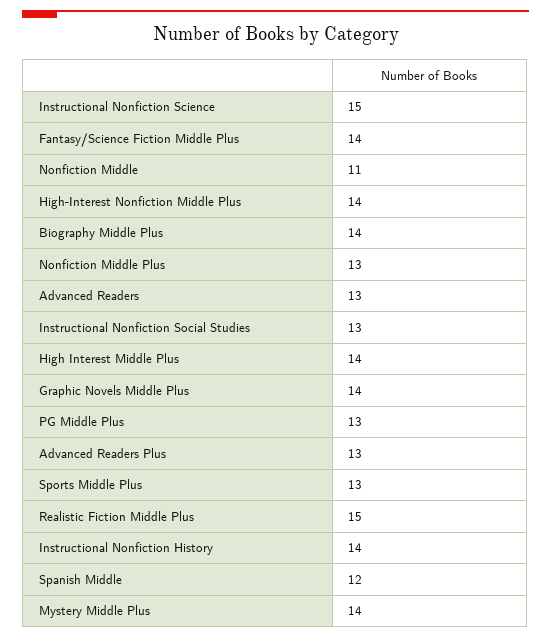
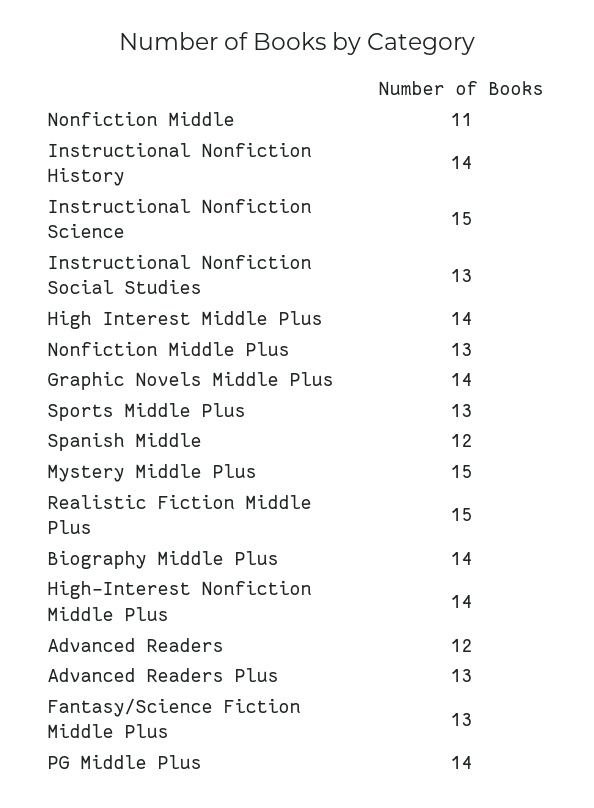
Fantasy/Science Fiction Middle Plus: 14 -> 13
Advanced Readers: 13 -> 12
PG Middle Plus: 13 -> 14
Mystery Middle Plus: 14 -> 15

